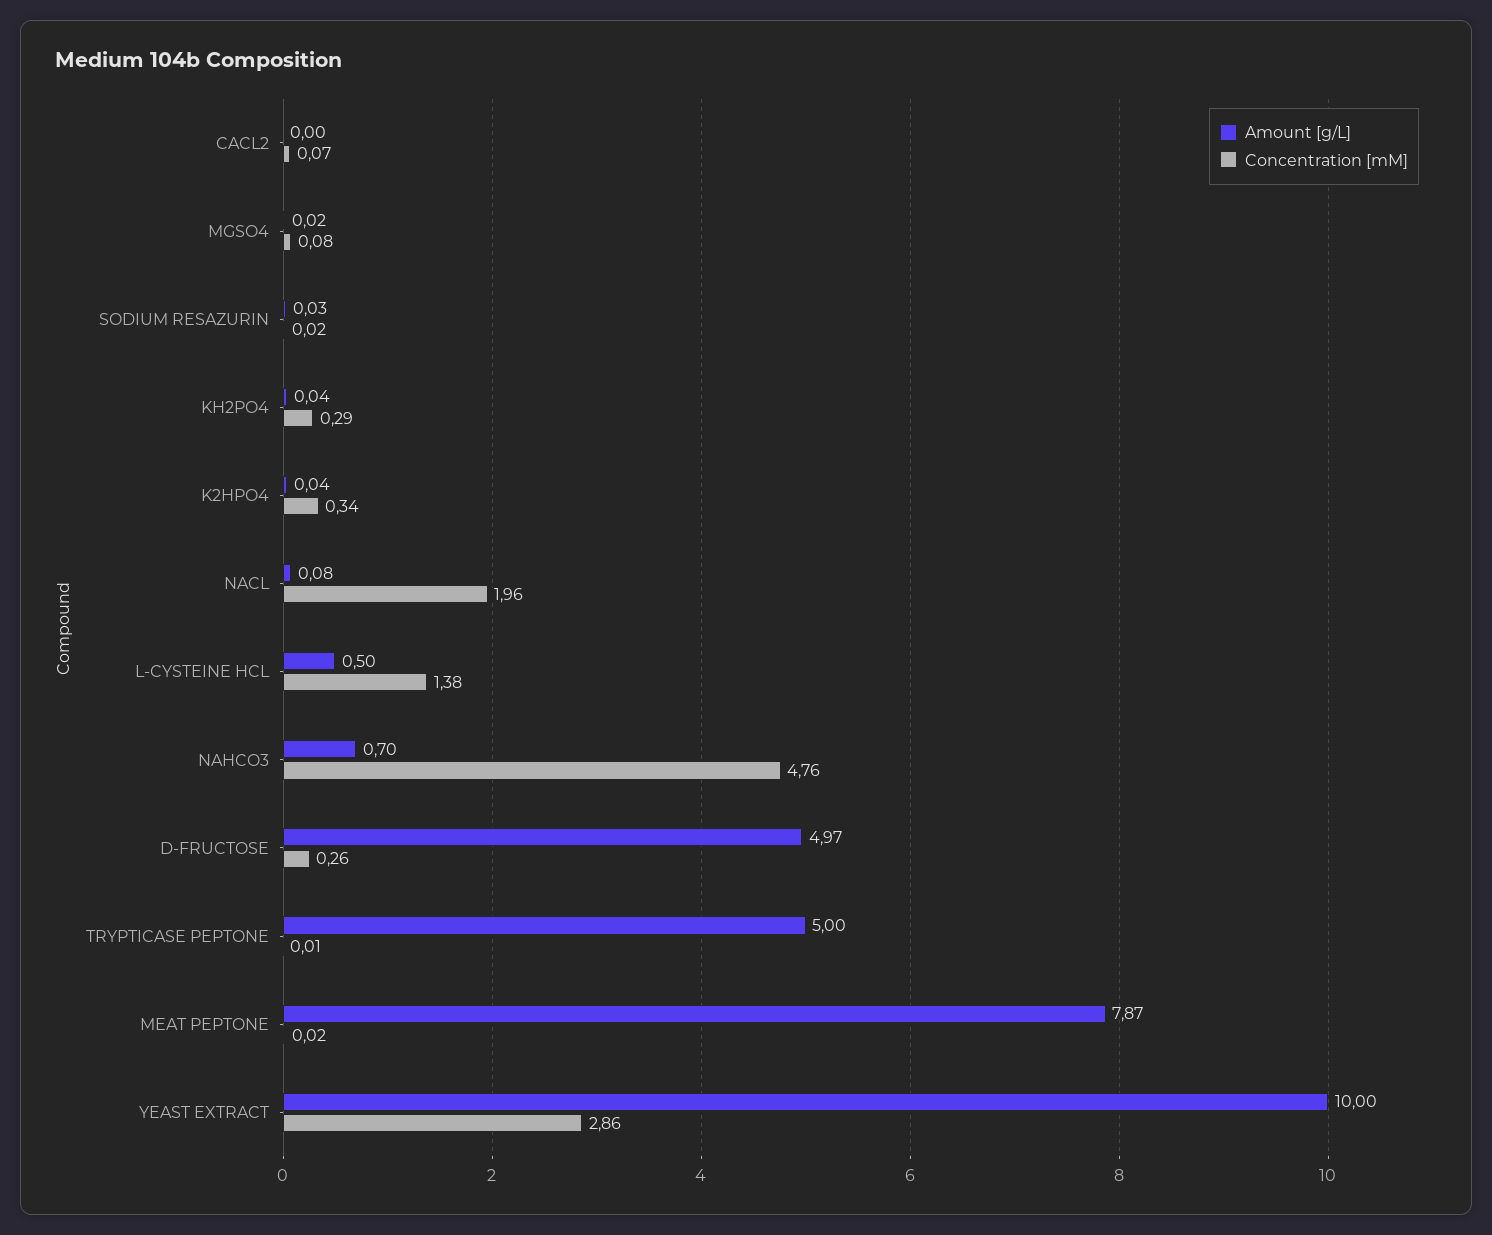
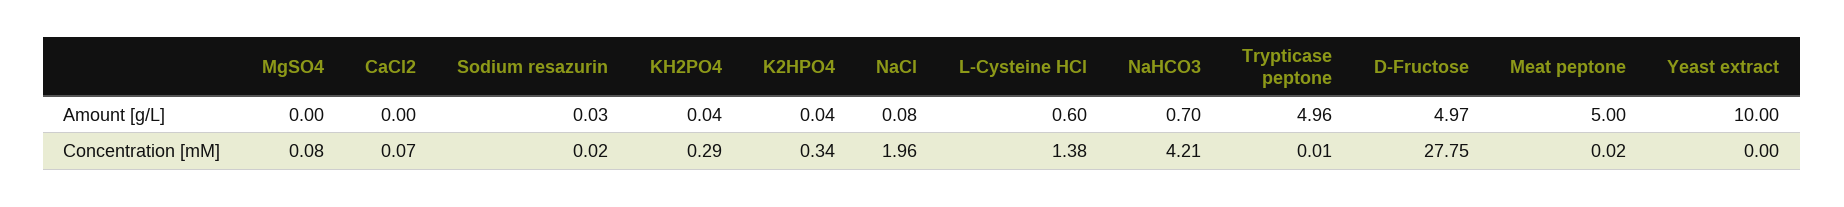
Amount [g/L], MGSO4: 0.02 -> 0
Amount [g/L], L-CYSTEINE HCL: 0.5 -> 0.6
Concentration [mM], NAHCO3: 4.76 -> 4.21
Concentration [mM], D-FRUCTOSE: 0.26 -> 27.75
Amount [g/L], TRYPTICASE PEPTONE: 5 -> 4.96
Amount [g/L], MEAT PEPTONE: 7.87 -> 5
Concentration [mM], YEAST EXTRACT: 2.86 -> 0

